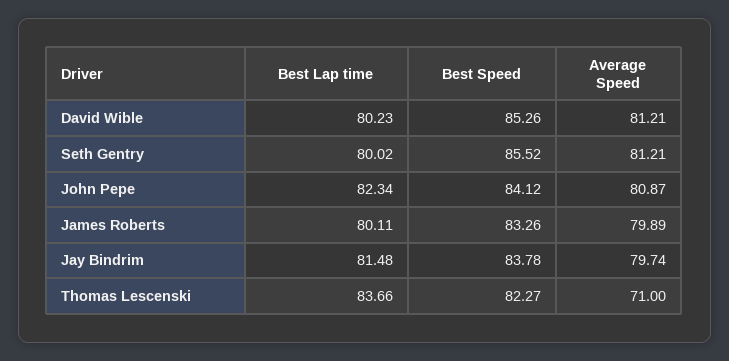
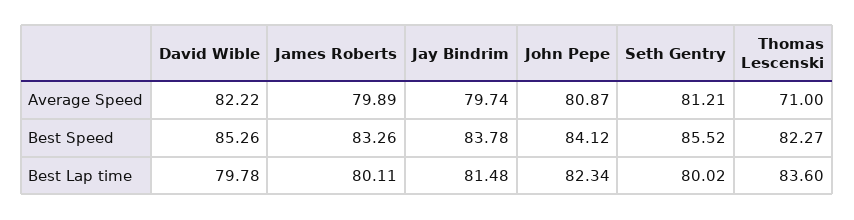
Best Lap time, David Wible: 80.23 -> 79.78
Average Speed, David Wible: 81.21 -> 82.22
Best Lap time, Thomas Lescenski: 83.66 -> 83.6

